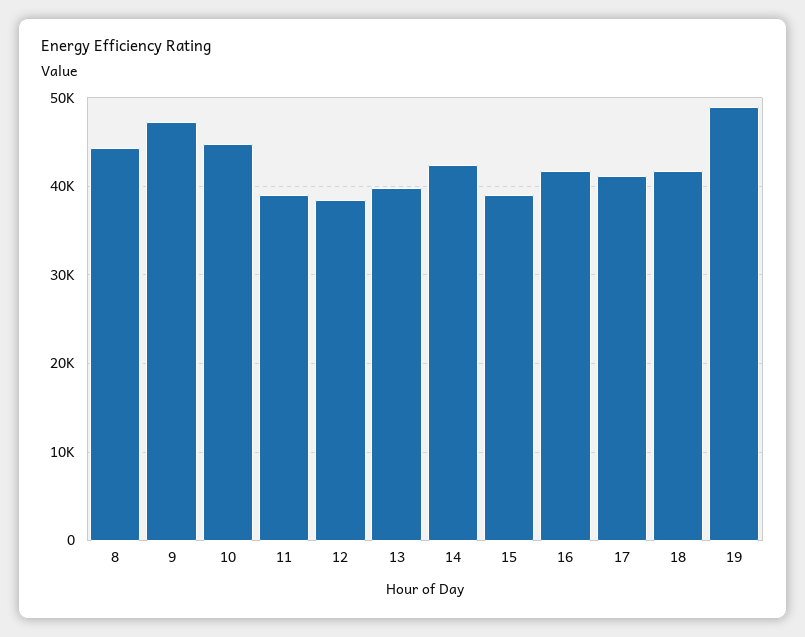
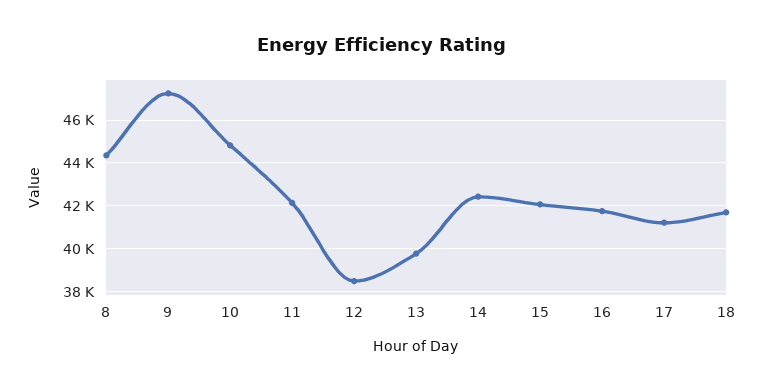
11: 39000 -> 42000
15: 39000 -> 42000
19: 49000 -> none

